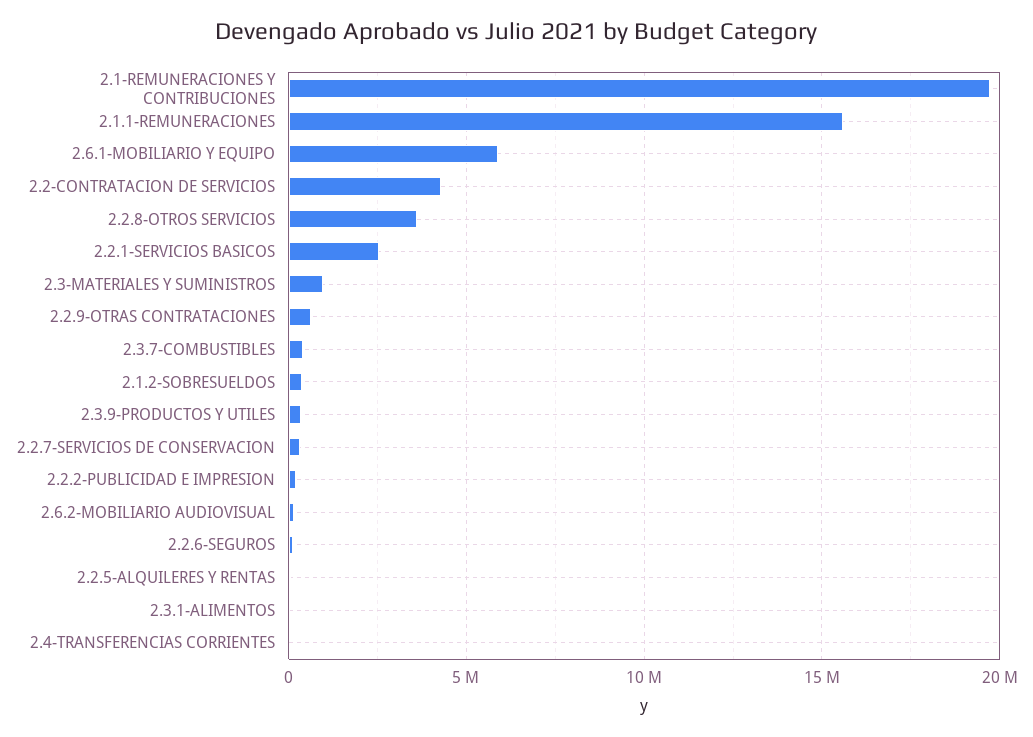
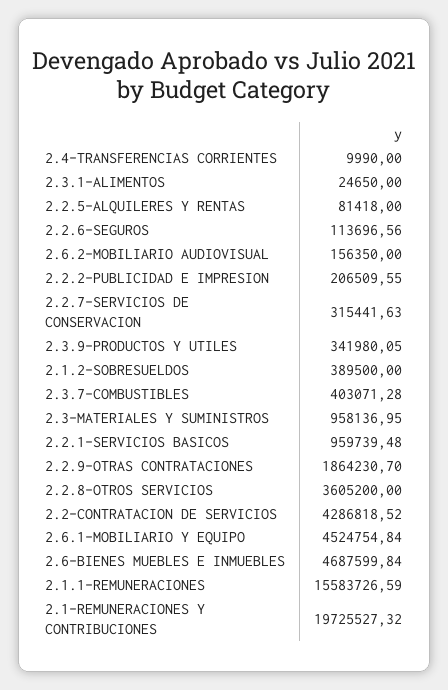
2.6.1-MOBILIARIO Y EQUIPO: 6000000 -> 4524754.84
2.2.1-SERVICIOS BASICOS: 2500000 -> 959739.48
2.2.9-OTRAS CONTRATACIONES: 500000 -> 1864230.7
2.6-BIENES MUEBLES E INMUEBLES: none -> 4687599.84

